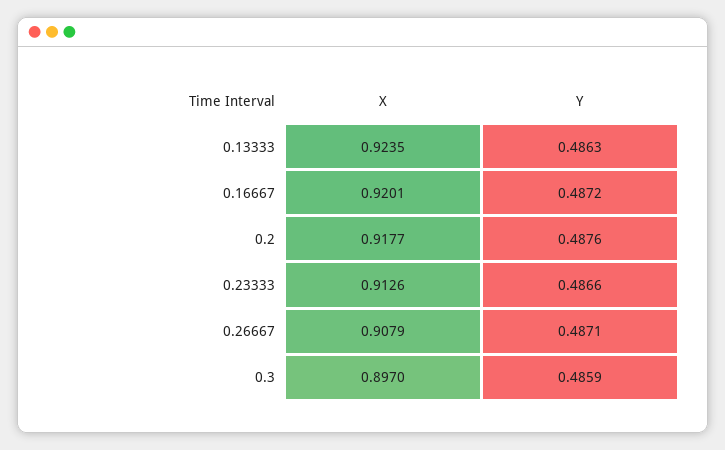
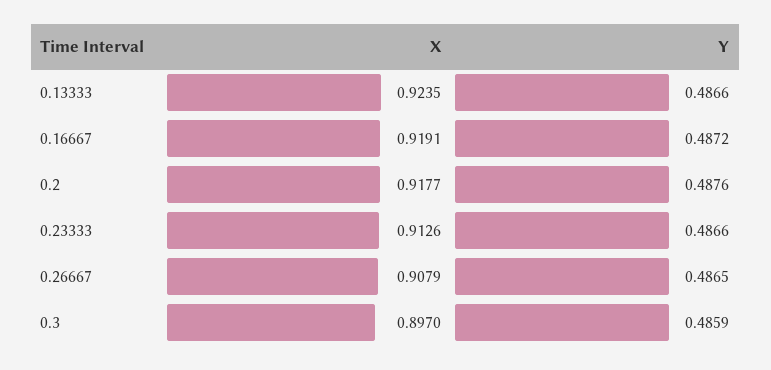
Y, 0.13333: 0.4863 -> 0.4866
X, 0.16667: 0.9201 -> 0.9191
Y, 0.26667: 0.4871 -> 0.4865

